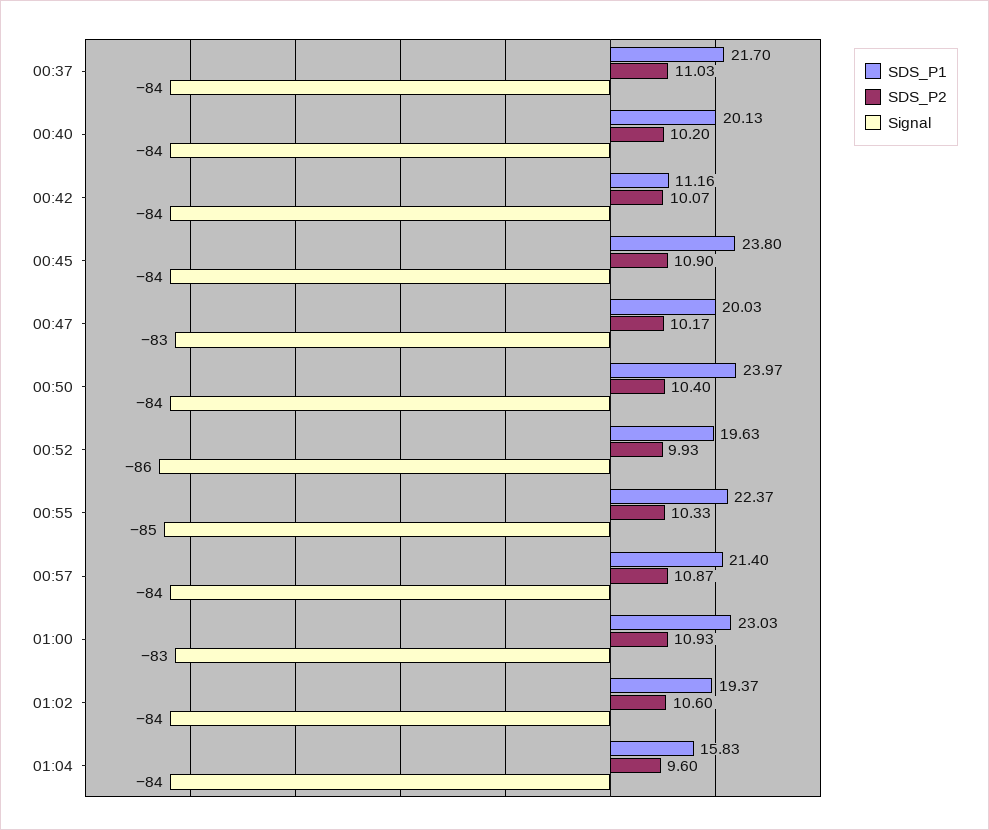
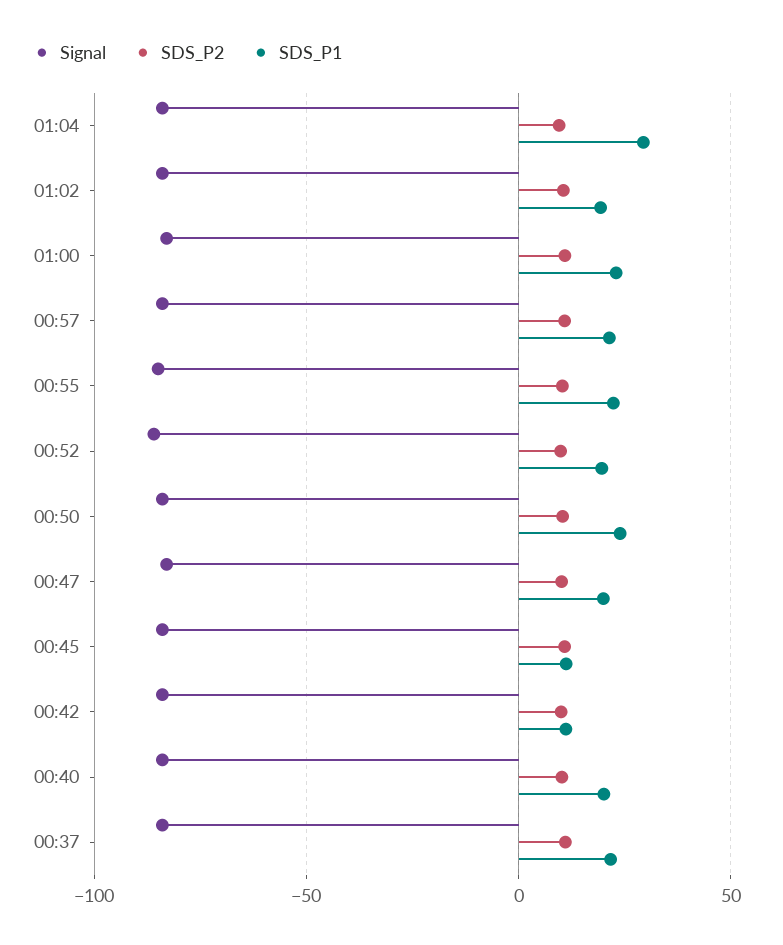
SDS_P1, 00:45: 23.8 -> 10
SDS_P1, 01:04: 15.83 -> 30

